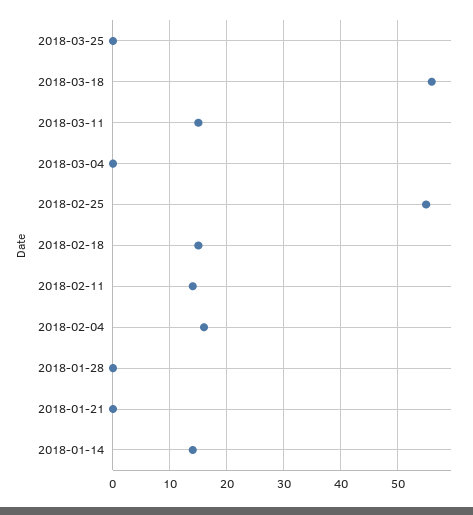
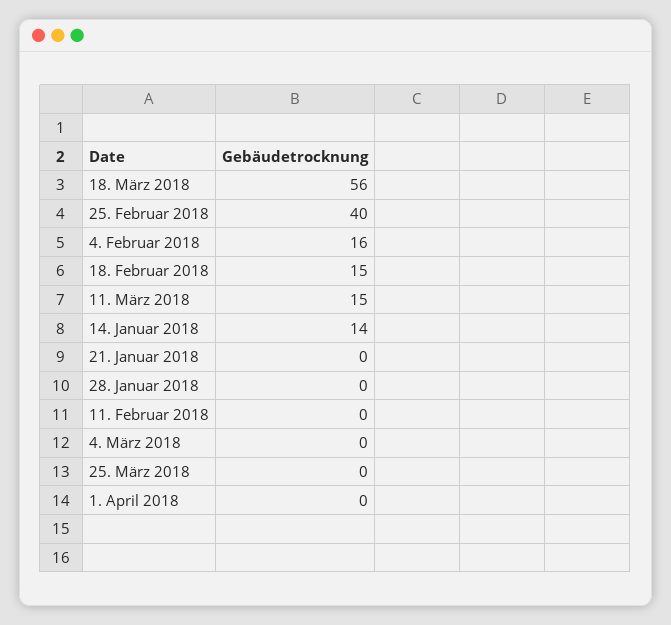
2018-02-25: 55 -> 40
2018-02-11: 15 -> 0
1. April 2018: none -> 0

